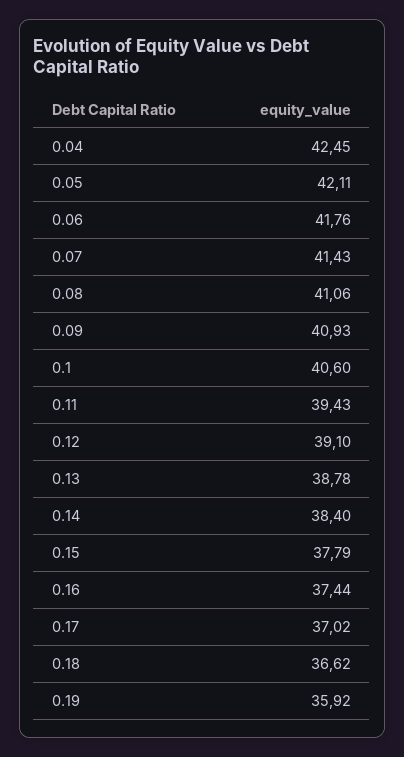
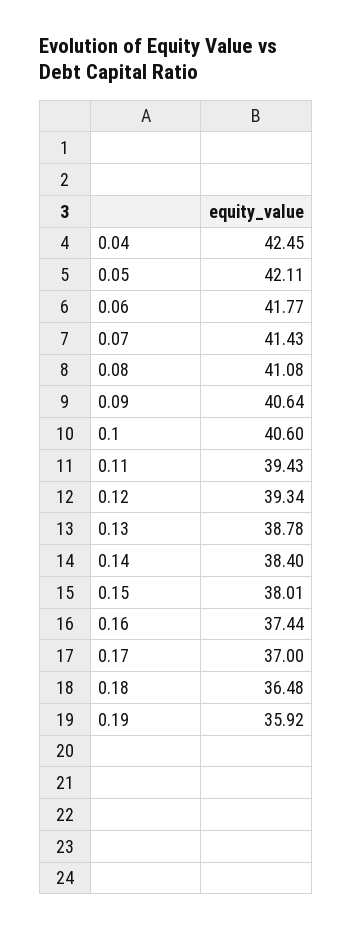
0.06: 41.76 -> 41.77
0.08: 41.06 -> 41.08
0.09: 40.93 -> 40.64
0.12: 39.1 -> 39.34
0.15: 37.79 -> 38.01
0.17: 37.02 -> 37
0.18: 36.62 -> 36.48

